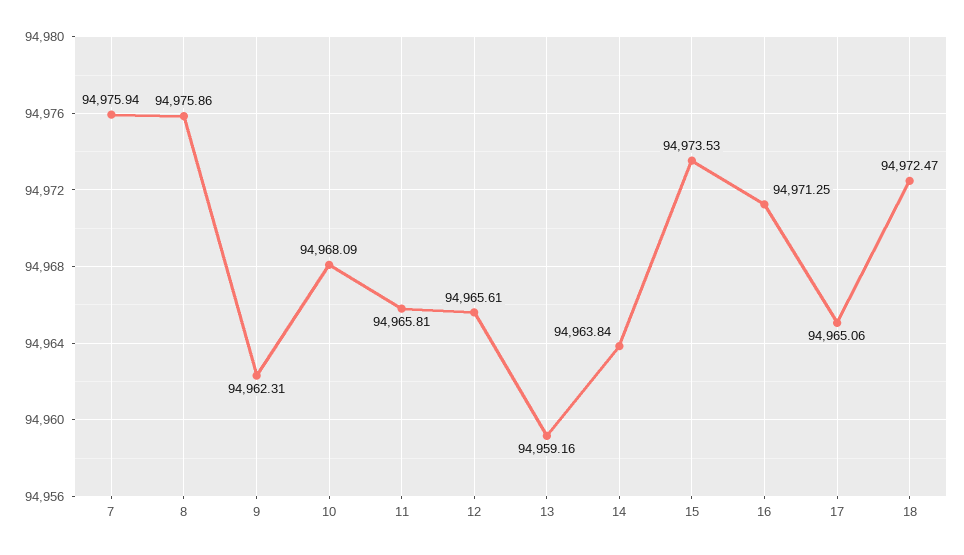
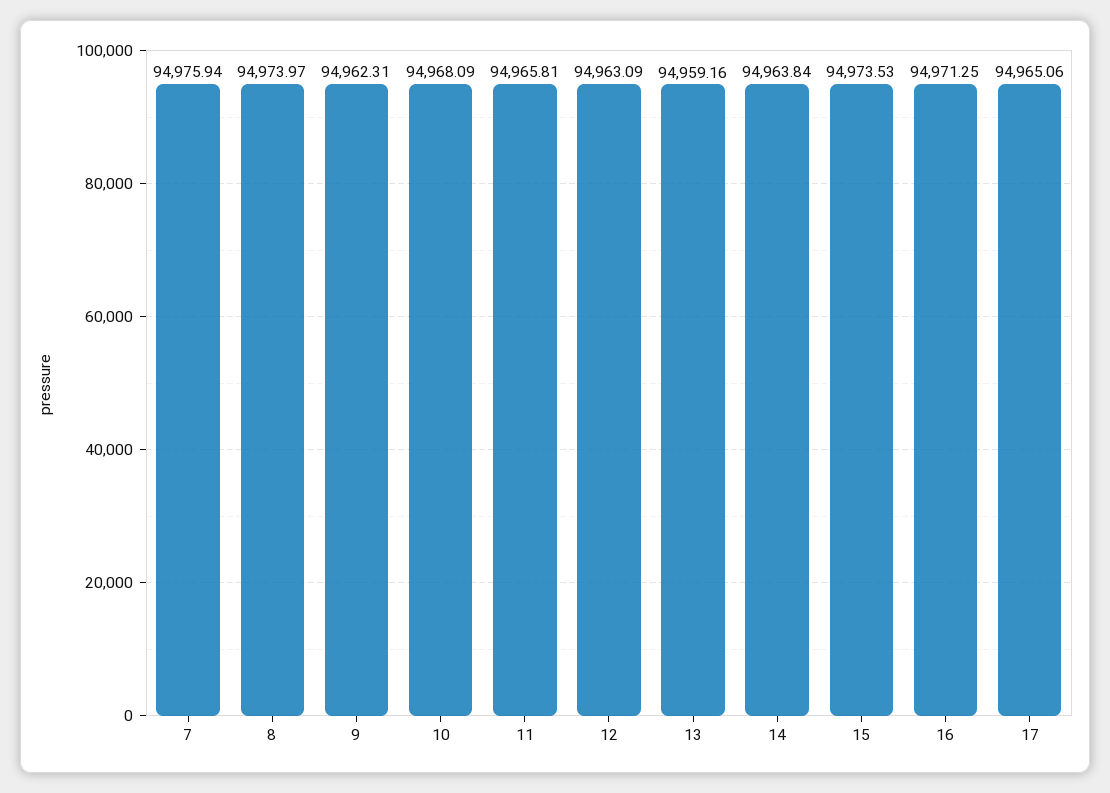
8: 94975.86 -> 94973.97
12: 94965.61 -> 94963.09
18: 94972.47 -> none

